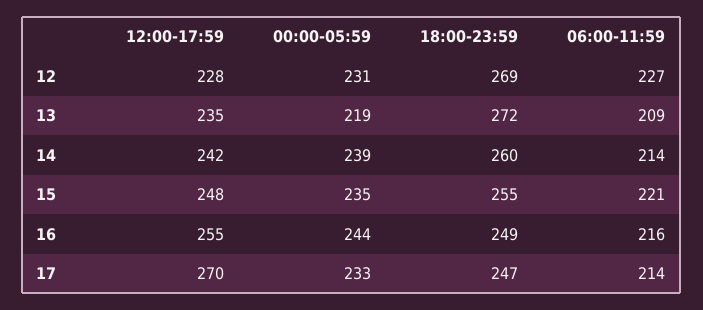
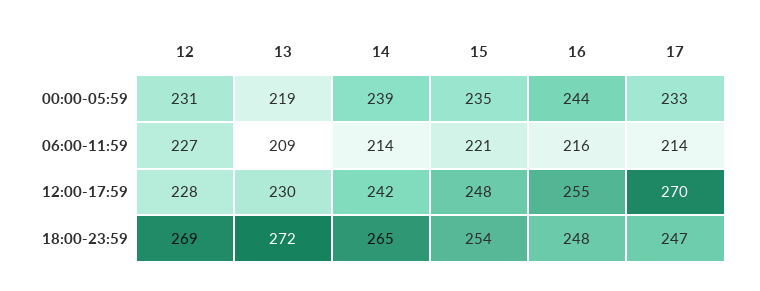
12:00-17:59, 13: 235 -> 230
18:00-23:59, 14: 260 -> 265
18:00-23:59, 15: 255 -> 254
18:00-23:59, 16: 249 -> 248

